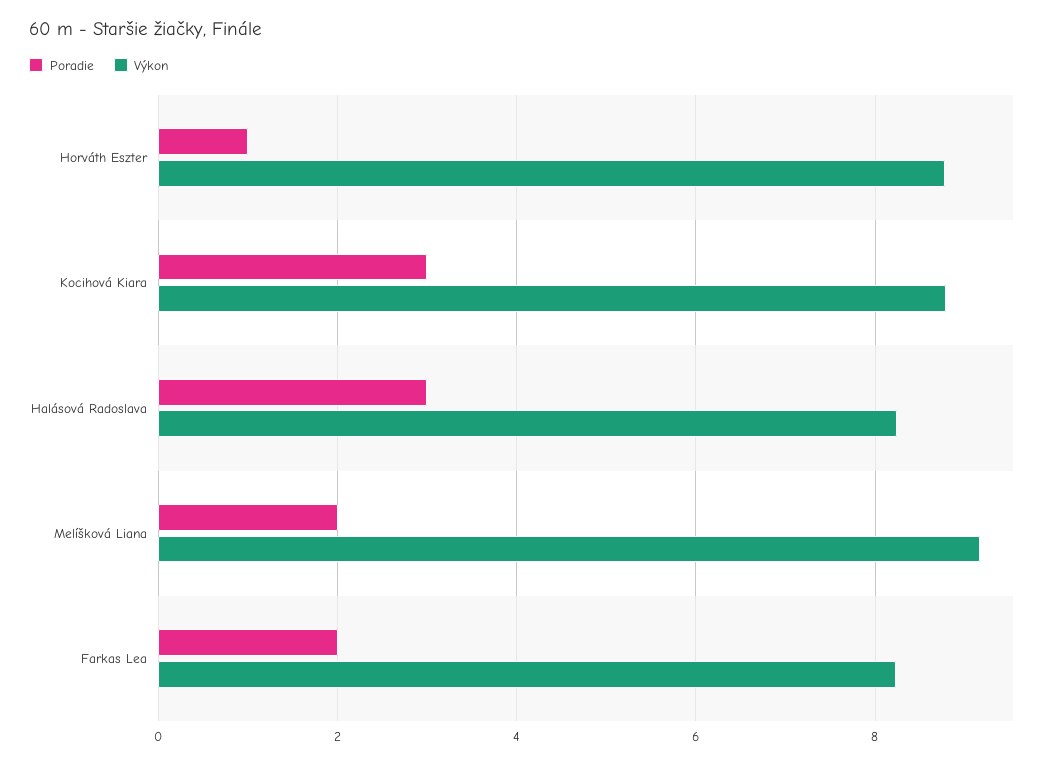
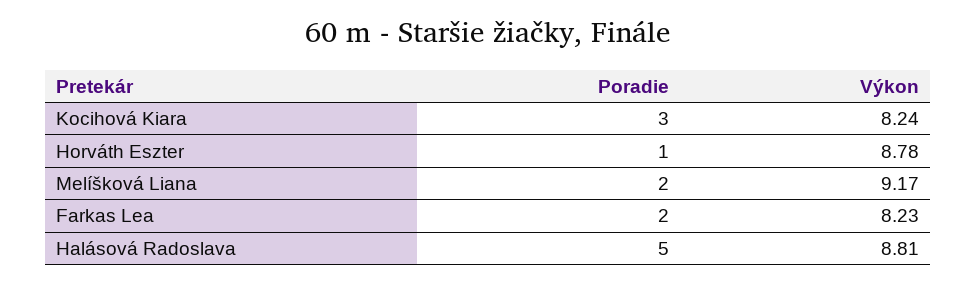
Výkon, Kocihová Kiara: 8.8 -> 8.24
Poradie, Halásová Radoslava: 3 -> 5
Výkon, Halásová Radoslava: 8.2 -> 8.81

